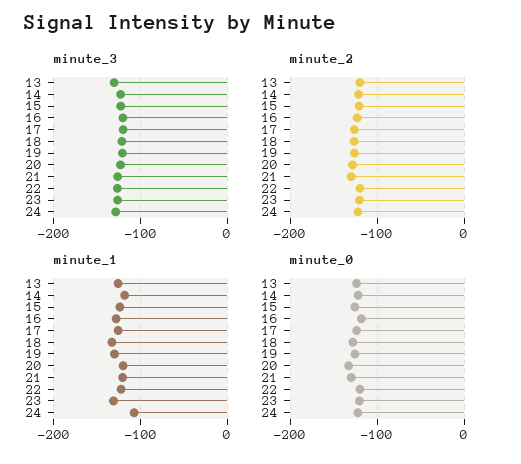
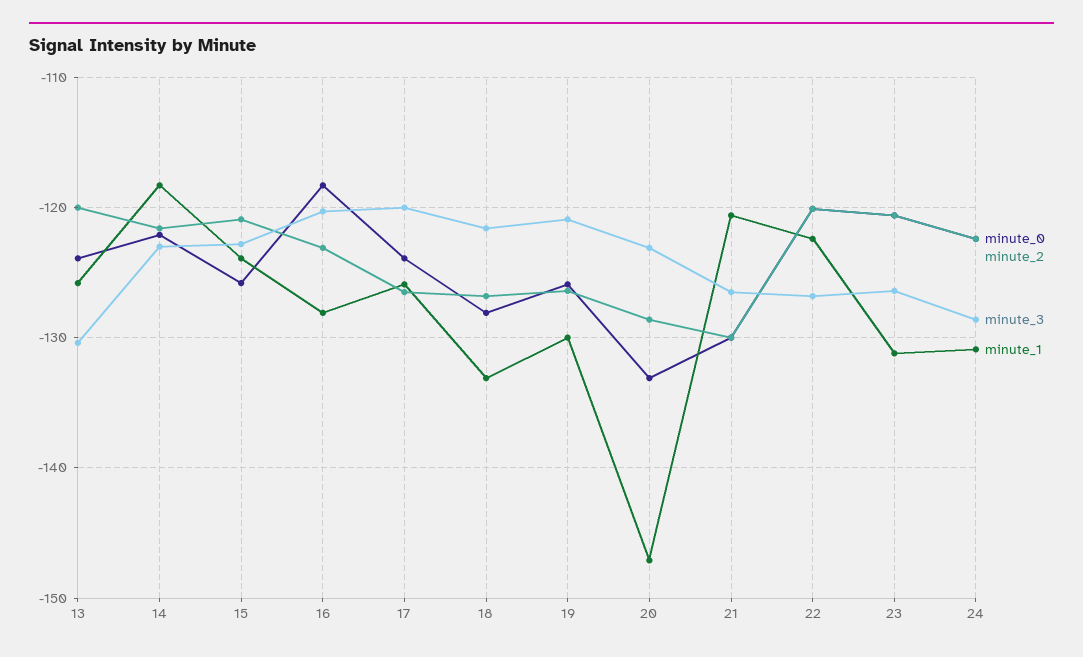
minute_1, 20: -120 -> -147
minute_1, 24: -110 -> -131

